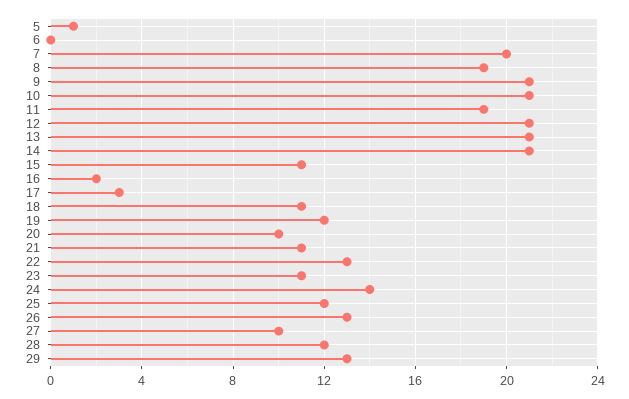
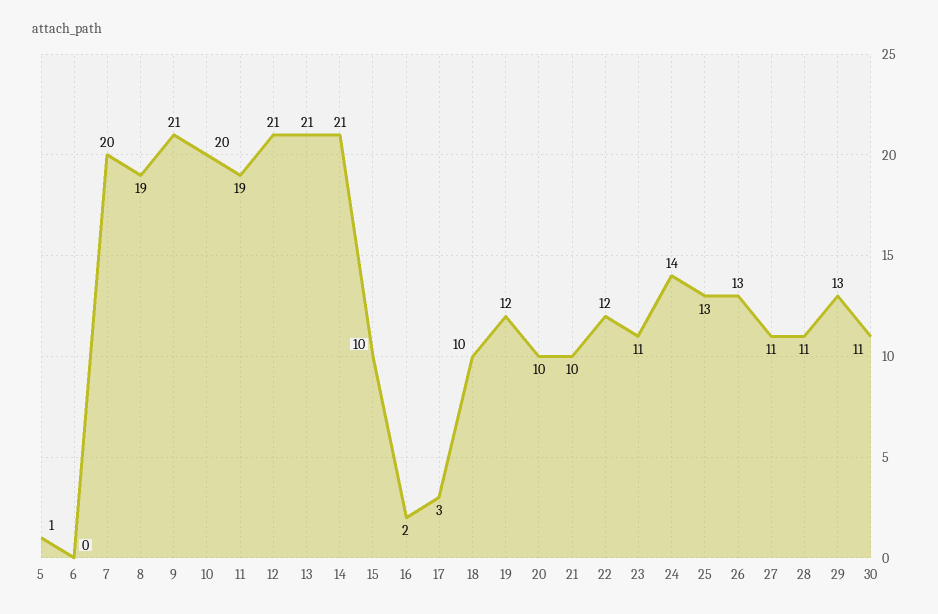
10: 21 -> 20
15: 11 -> 10
18: 11 -> 10
21: 11 -> 10
22: 13 -> 12
25: 12 -> 13
27: 10 -> 11
28: 12 -> 11
30: none -> 11

